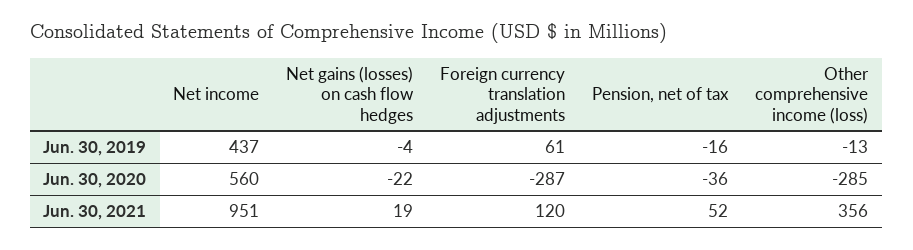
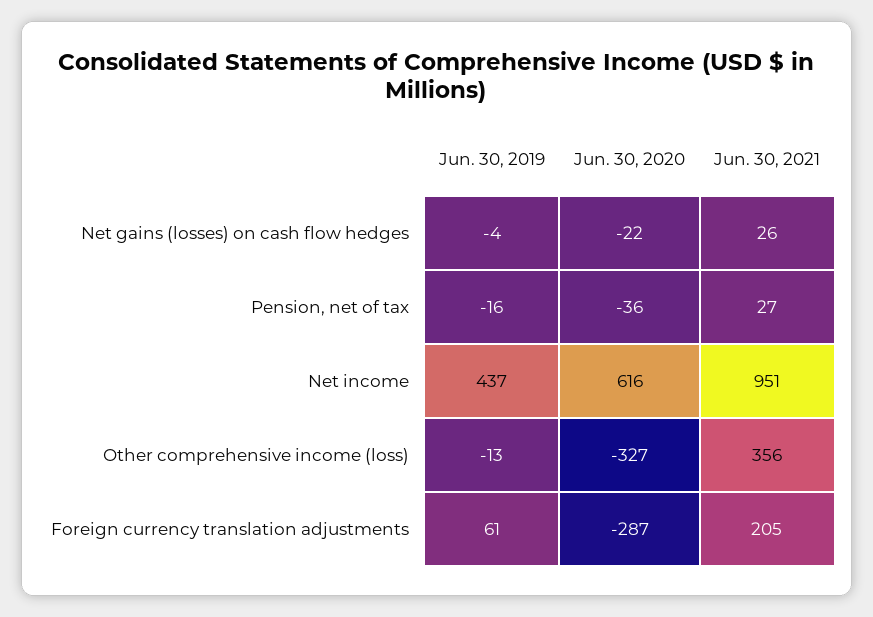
Net income, Jun. 30, 2020: 560 -> 616
Other comprehensive income (loss), Jun. 30, 2020: -285 -> -327
Net gains (losses) on cash flow hedges, Jun. 30, 2021: 19 -> 26
Foreign currency translation adjustments, Jun. 30, 2021: 120 -> 205
Pension, net of tax, Jun. 30, 2021: 52 -> 27

